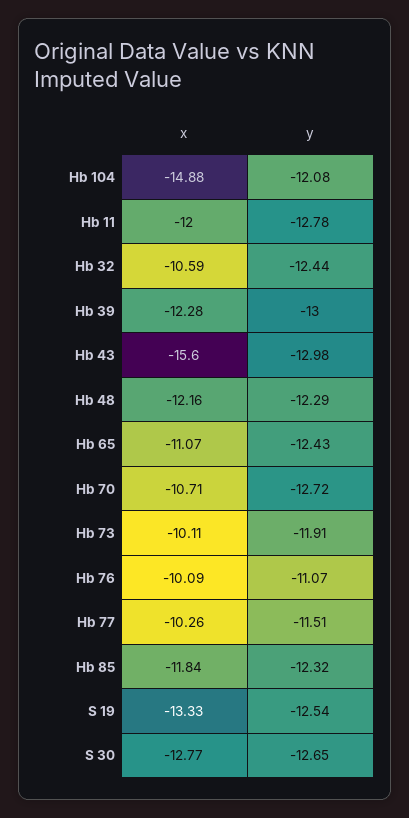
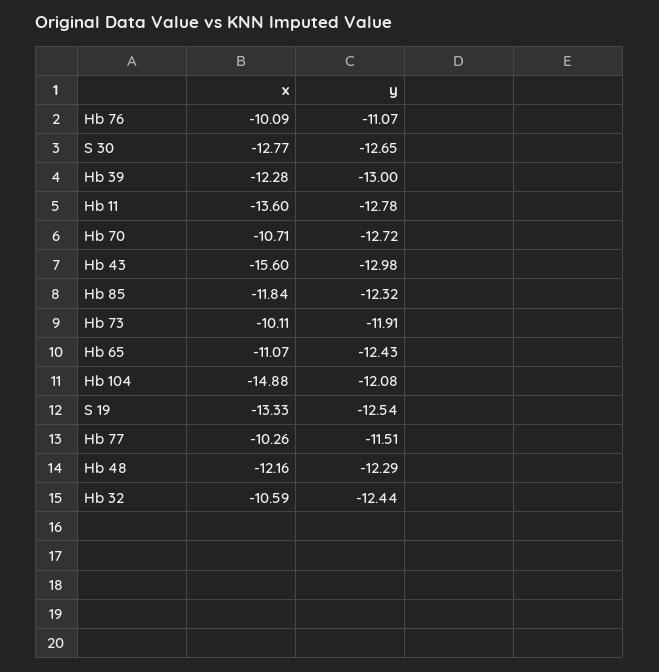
x, Hb 11: -12 -> -13.6

